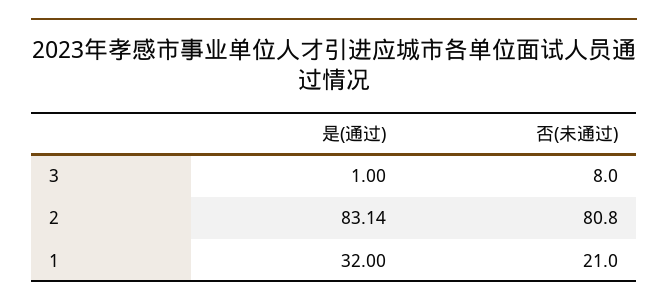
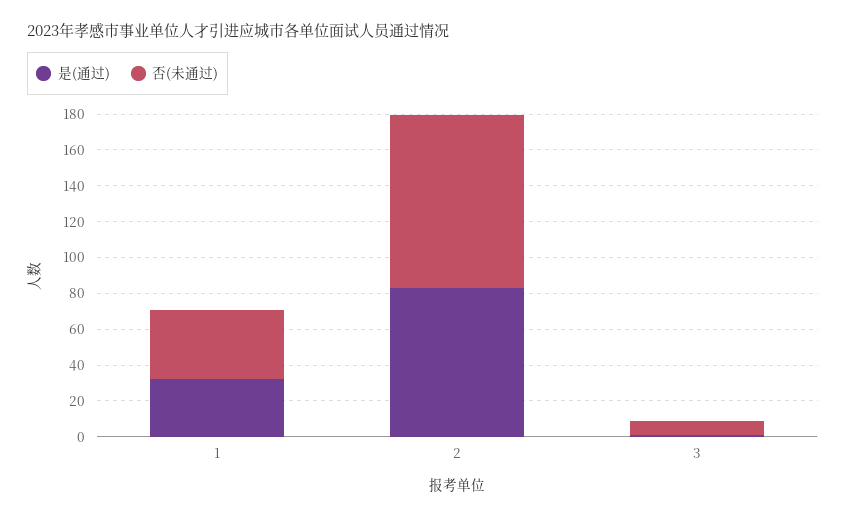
否(未通过), 2: 80.8 -> 95
否(未通过), 1: 21 -> 40

